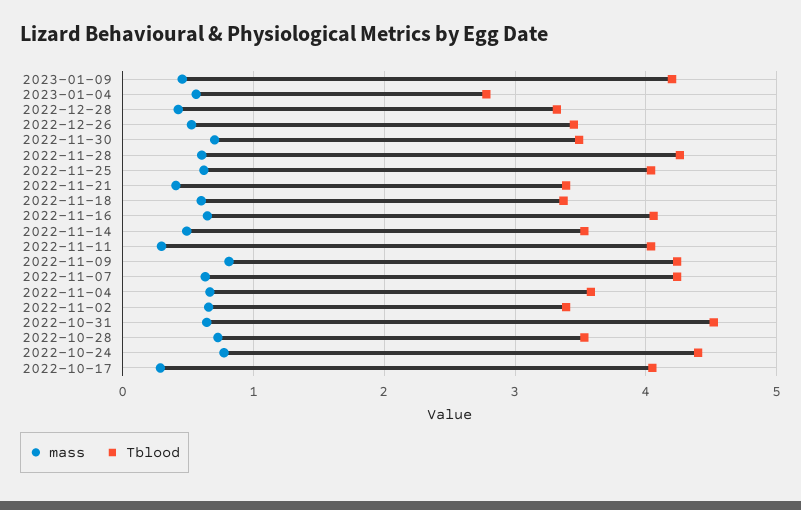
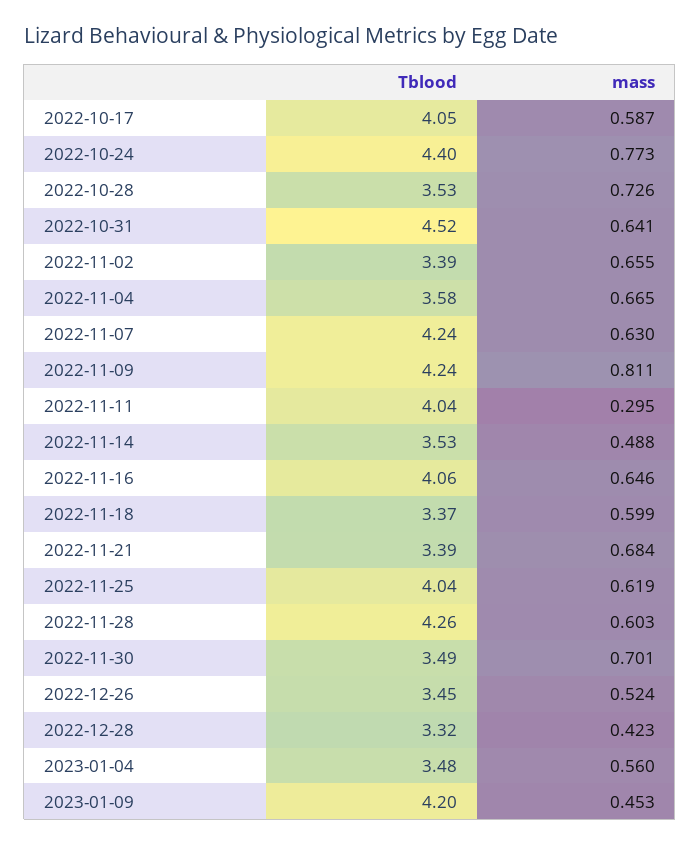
Tblood, 2023-01-04: 2.8 -> 3.48
mass, 2022-11-21: 0.4 -> 0.684
mass, 2022-10-17: 0.3 -> 0.587

